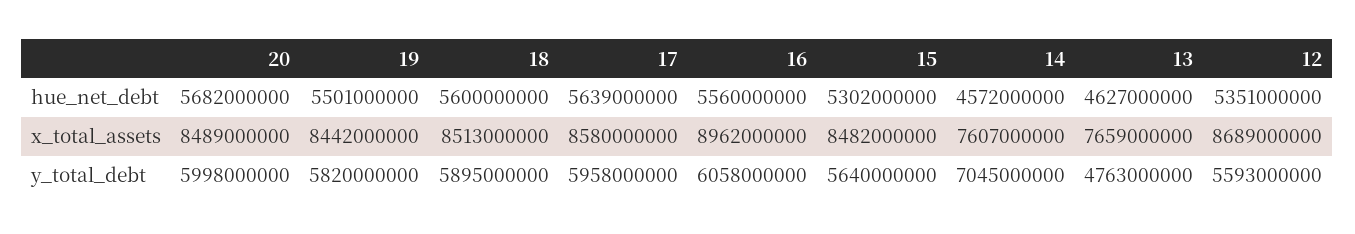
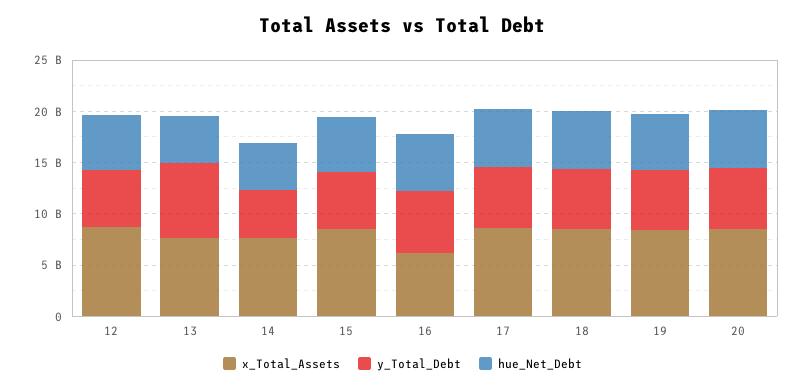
x_total_assets, 16: 8962000000 -> 6000000000
y_total_debt, 14: 7045000000 -> 5000000000
y_total_debt, 13: 4763000000 -> 7000000000

